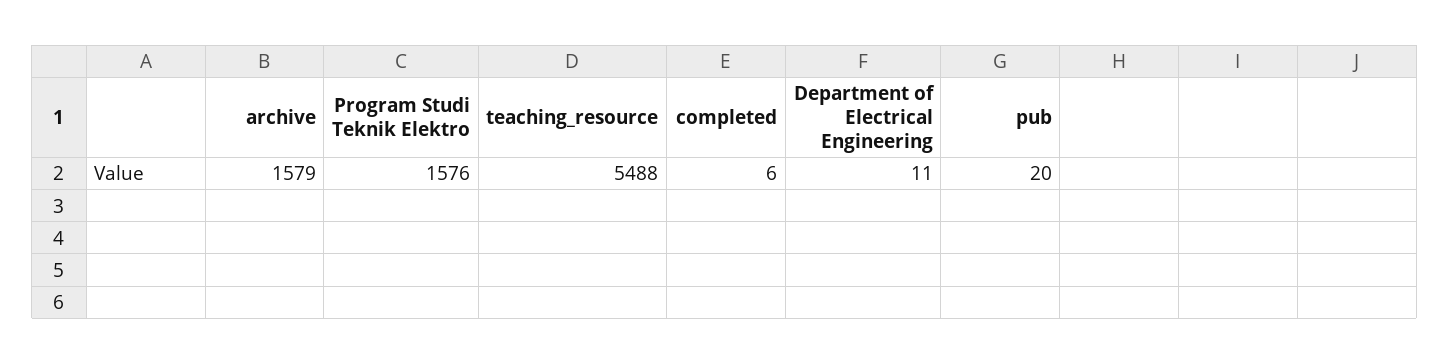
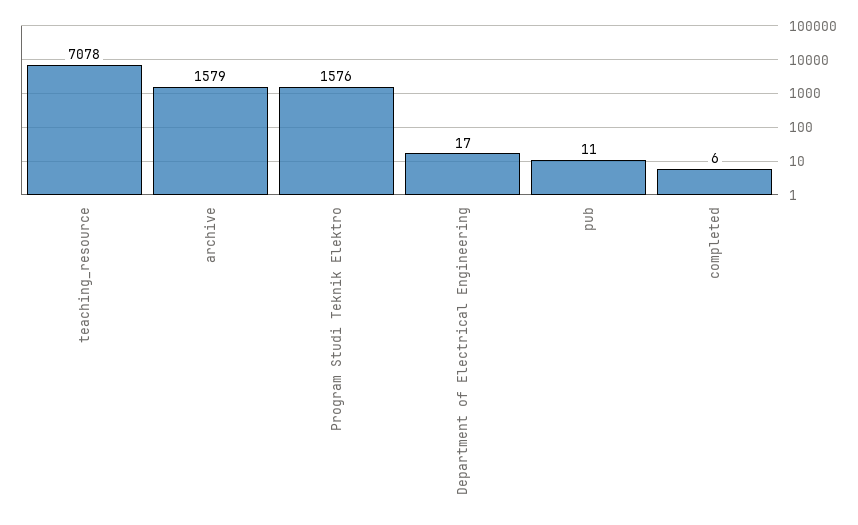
teaching_resource: 5488 -> 7078
Department of Electrical Engineering: 11 -> 17
pub: 20 -> 11

